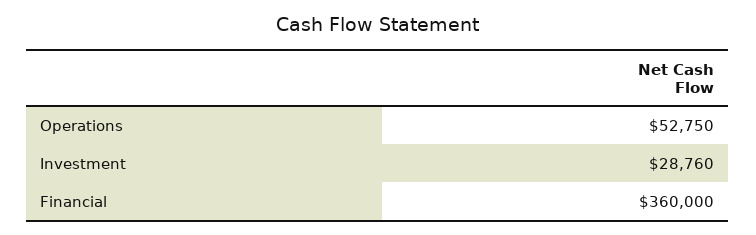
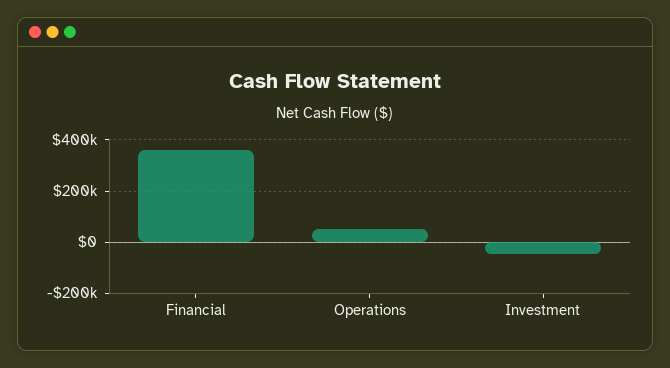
Investment: 28760 -> -50000

